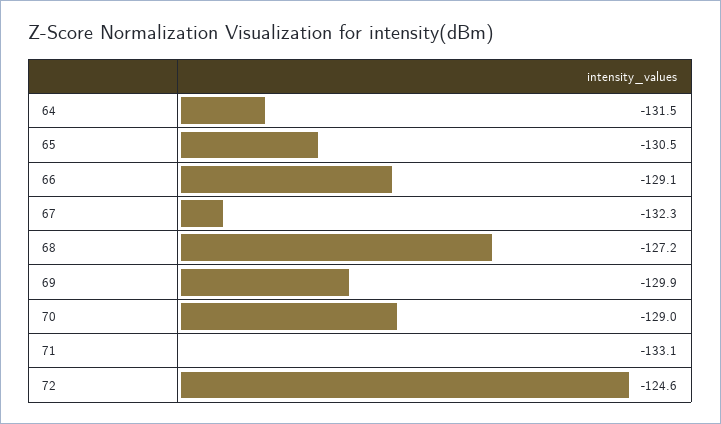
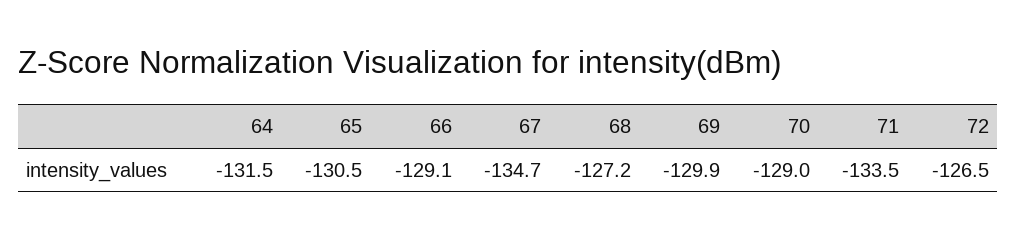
67: -132.3 -> -134.7
71: -133.1 -> -133.5
72: -124.6 -> -126.5

